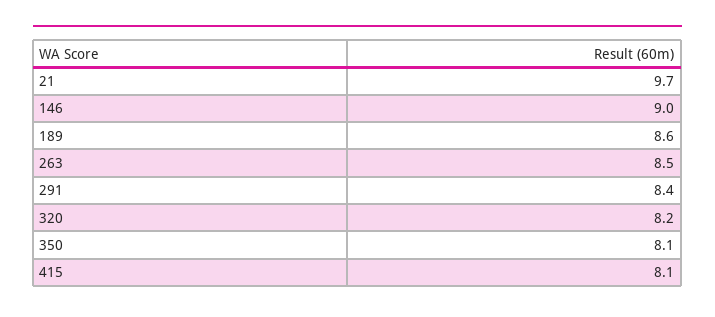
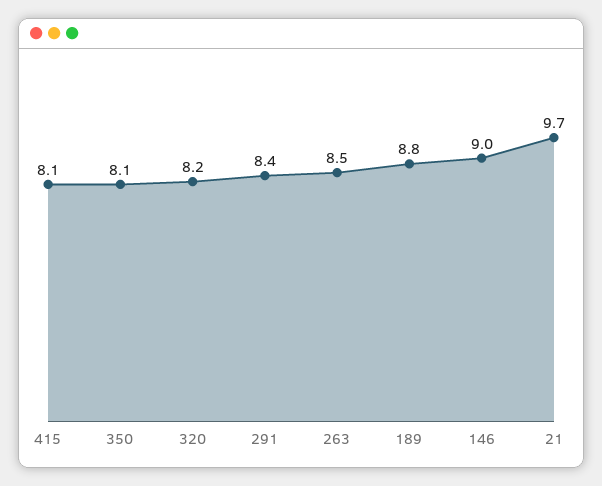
189: 8.6 -> 8.8

